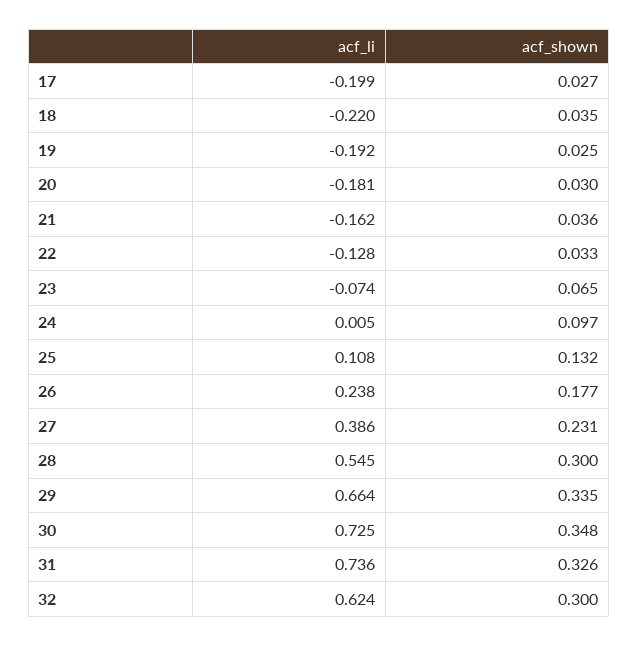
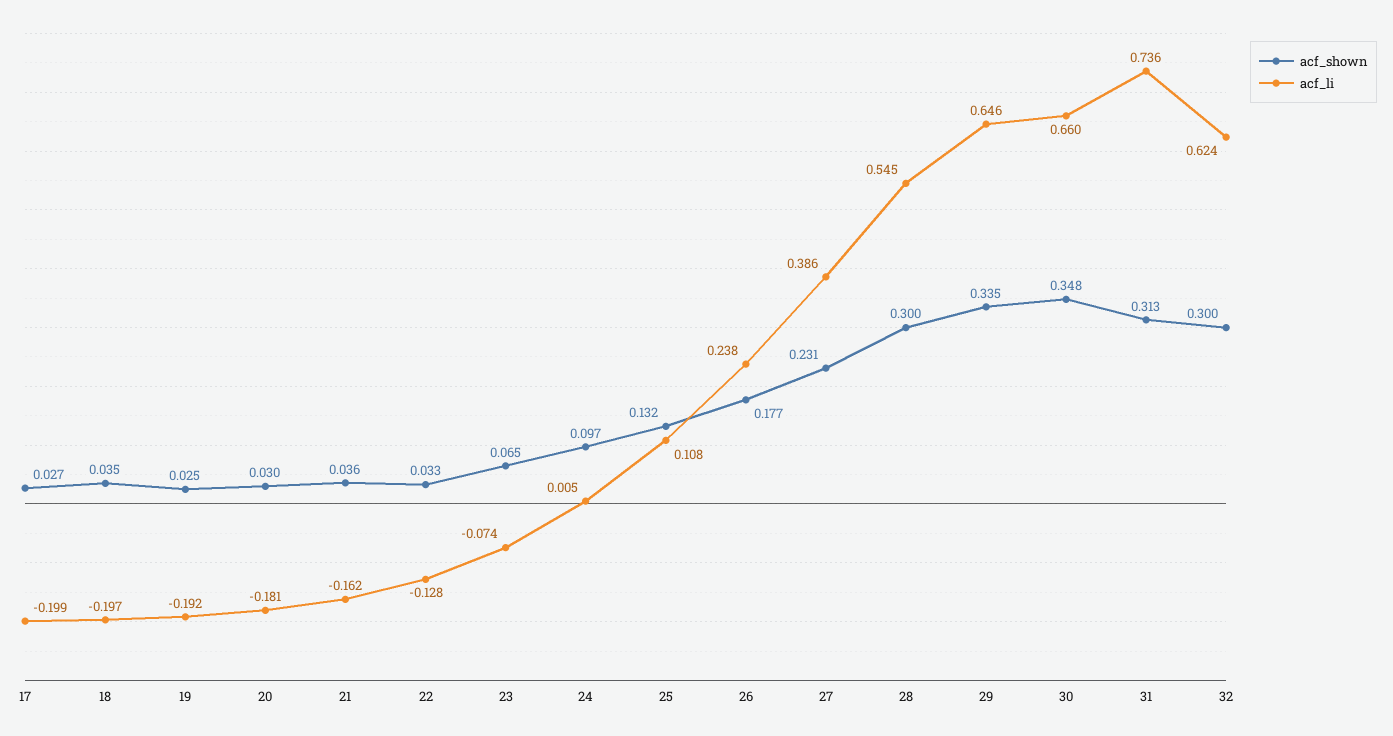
acf_li, 18: -0.22 -> -0.197
acf_li, 29: 0.664 -> 0.646
acf_li, 30: 0.725 -> 0.66
acf_shown, 31: 0.326 -> 0.313

